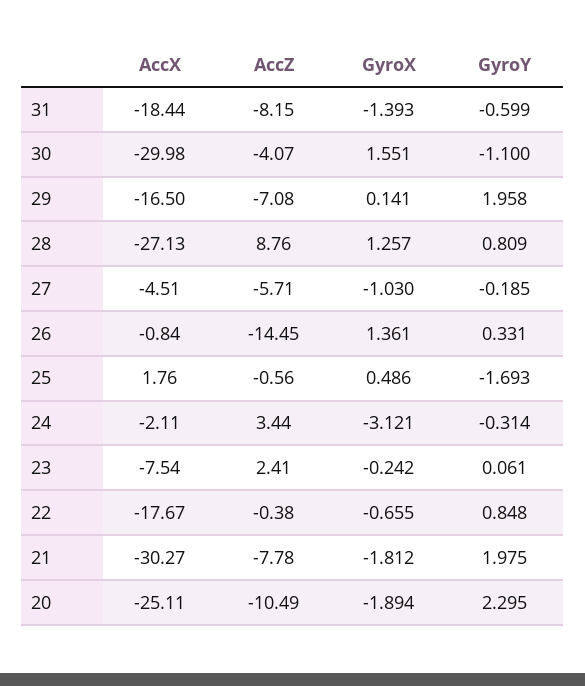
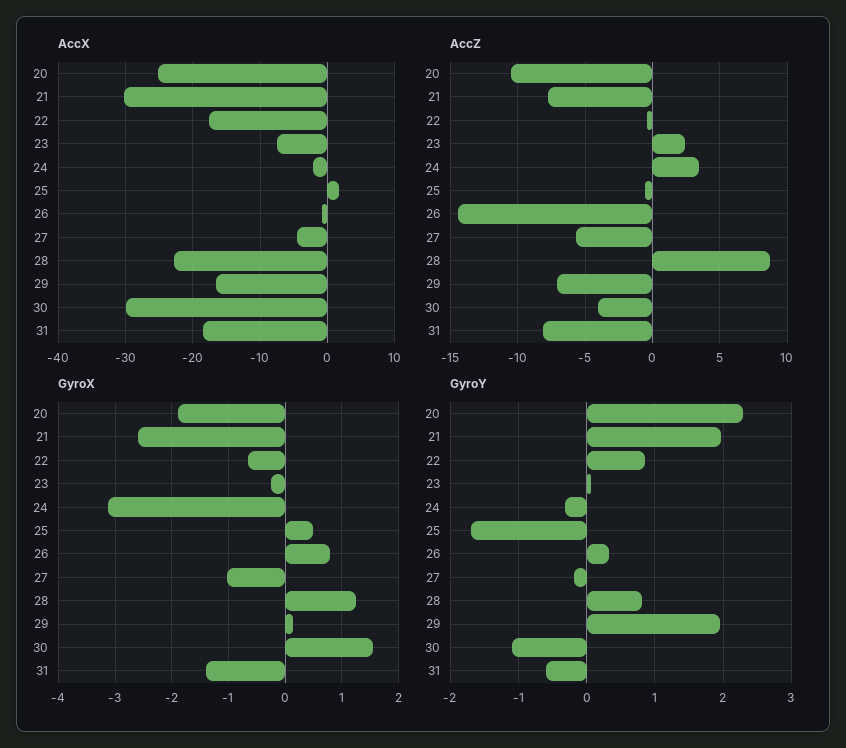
AccX, 28: -27.13 -> -23
GyroX, 26: 1.361 -> 0.8
GyroX, 21: -1.812 -> -2.6

